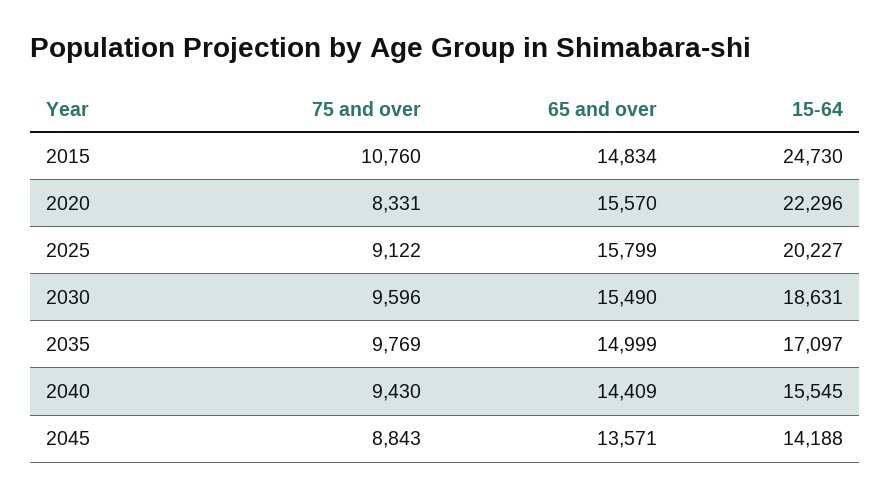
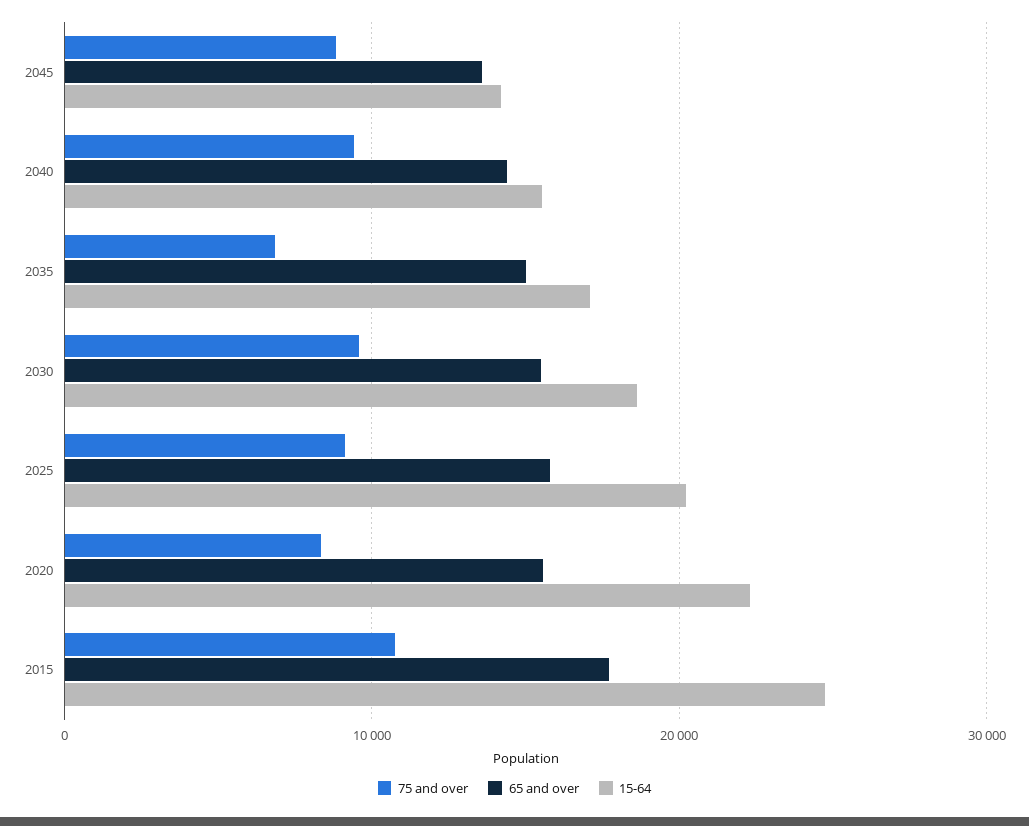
65 and over, 2015: 14834 -> 18000
75 and over, 2035: 9769 -> 7000

